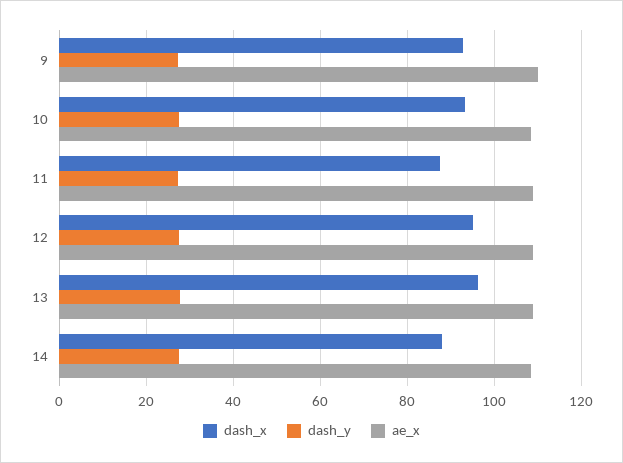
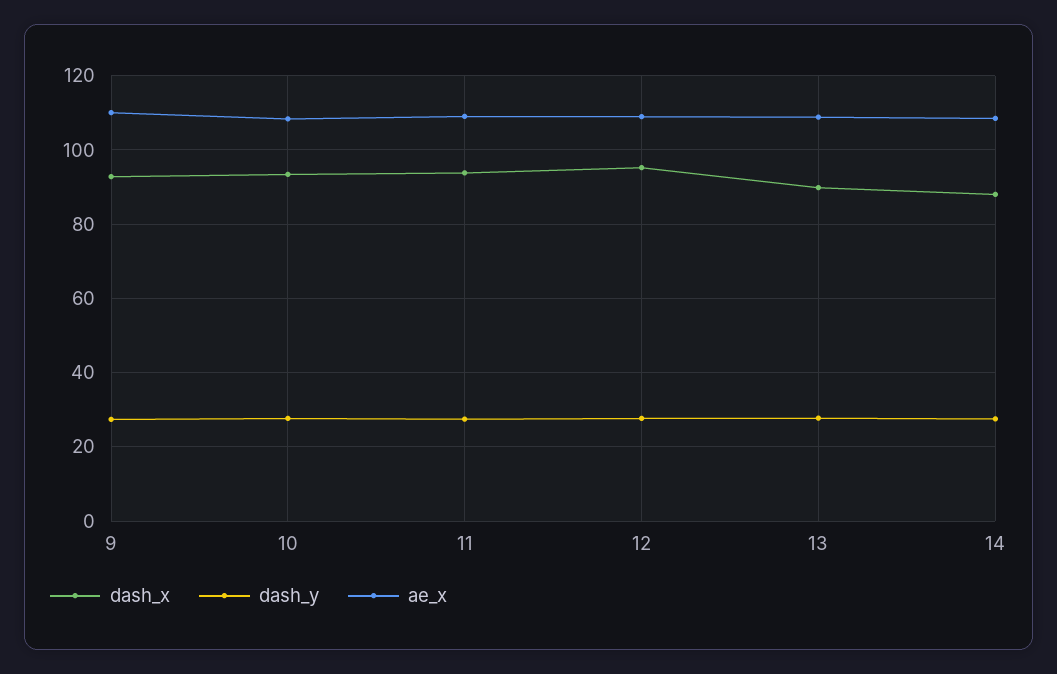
dash_x, 11: 88 -> 94
dash_x, 13: 96 -> 90

